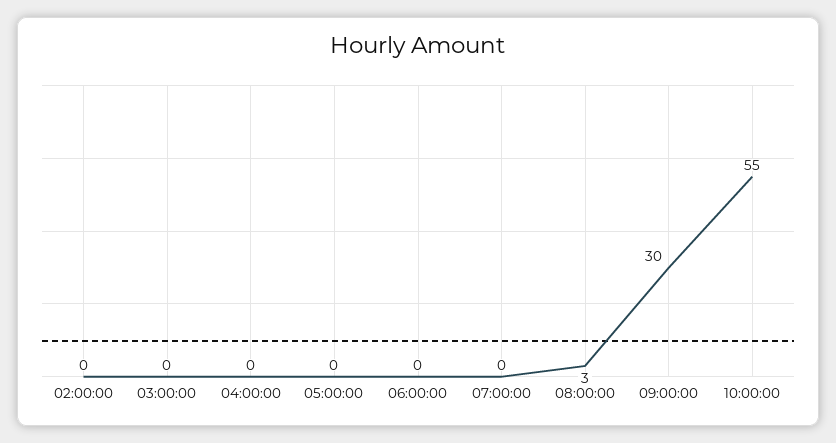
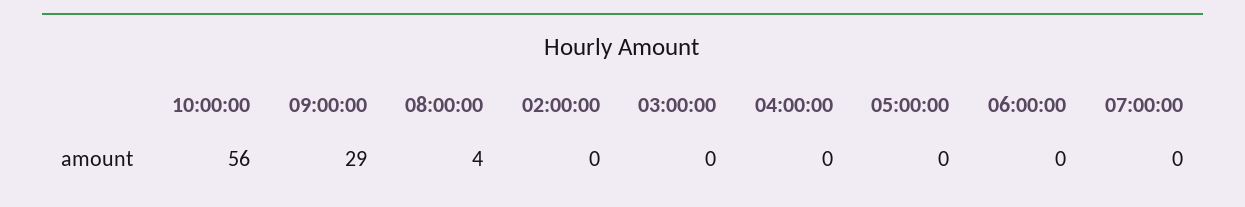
08:00:00: 3 -> 4
09:00:00: 30 -> 29
10:00:00: 55 -> 56

